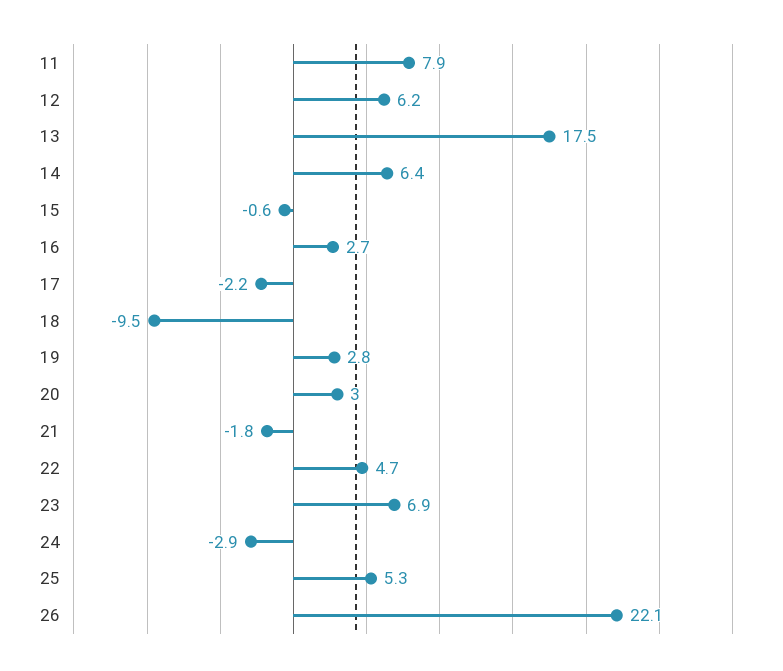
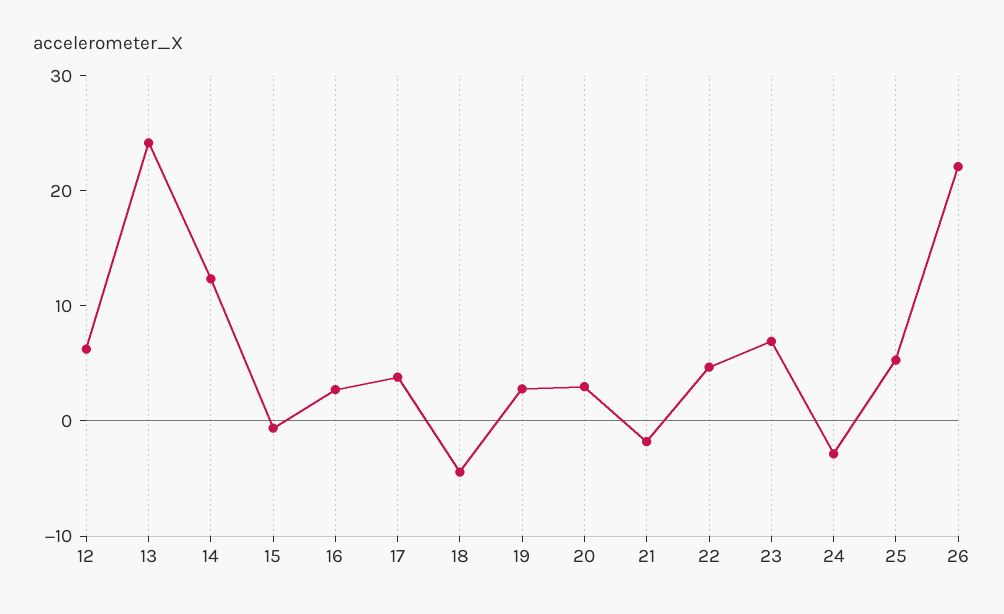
11: 7.9 -> none
13: 17.5 -> 24
14: 6.4 -> 12
17: -2.2 -> 4
18: -9.5 -> -4

